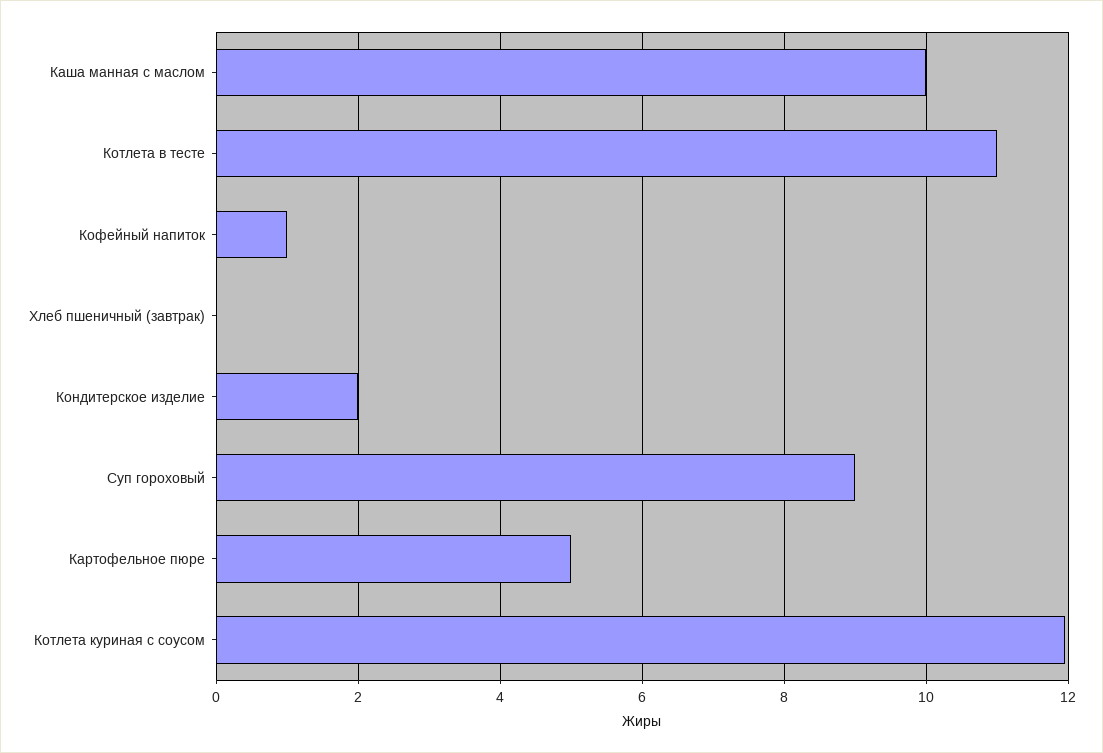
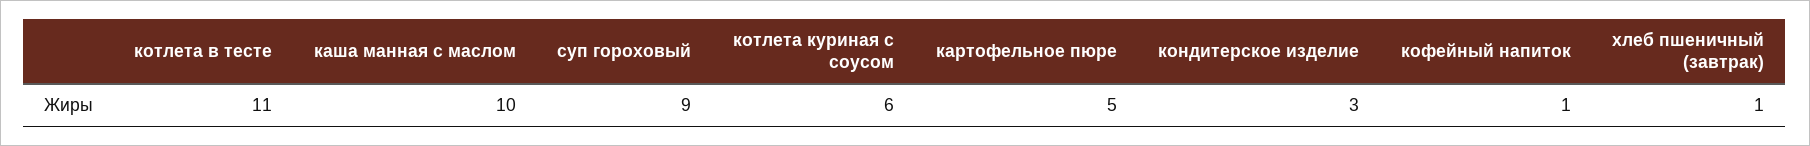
Хлеб пшеничный (завтрак): 0 -> 1
Кондитерское изделие: 2 -> 3
Котлета куриная с соусом: 12 -> 6

